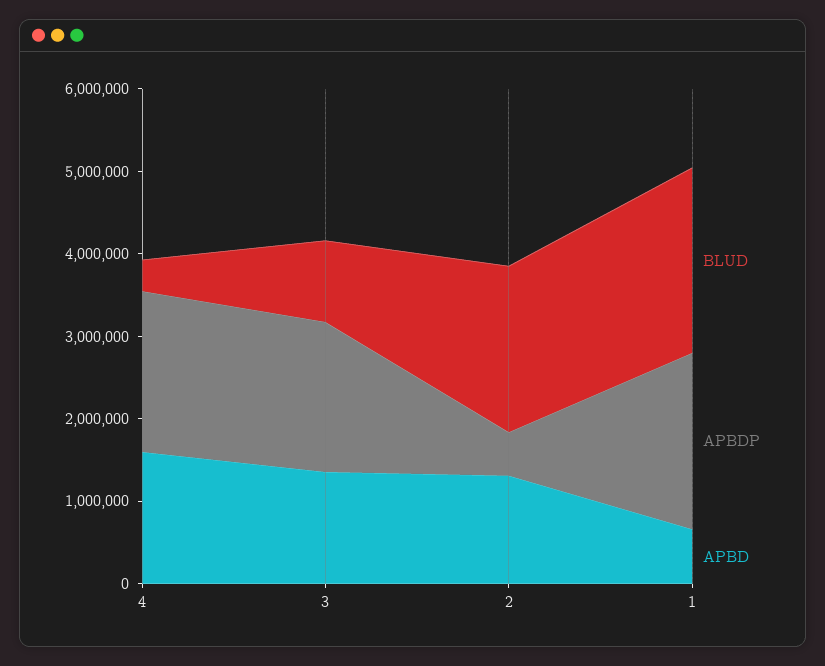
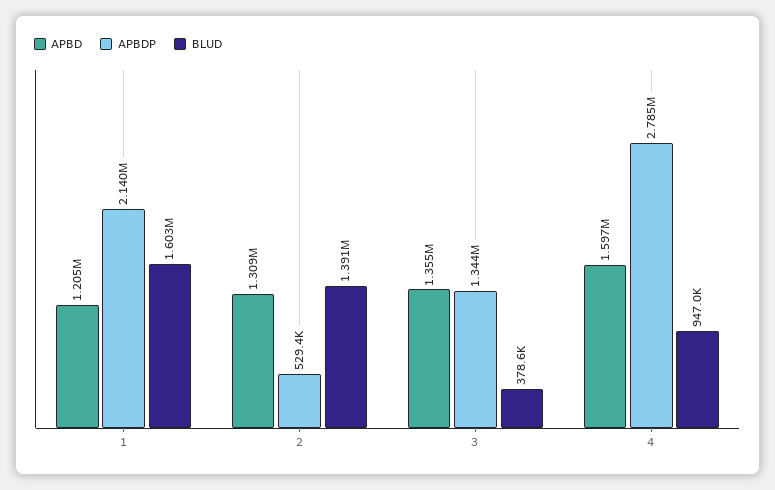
BLUD, 4: 400000 -> 947000
APBDP, 4: 2000000 -> 2785000
BLUD, 3: 1000000 -> 378600
APBDP, 3: 1800000 -> 1344000
BLUD, 2: 2000000 -> 1391000
BLUD, 1: 2200000 -> 1603000
APBD, 1: 600000 -> 1205000

